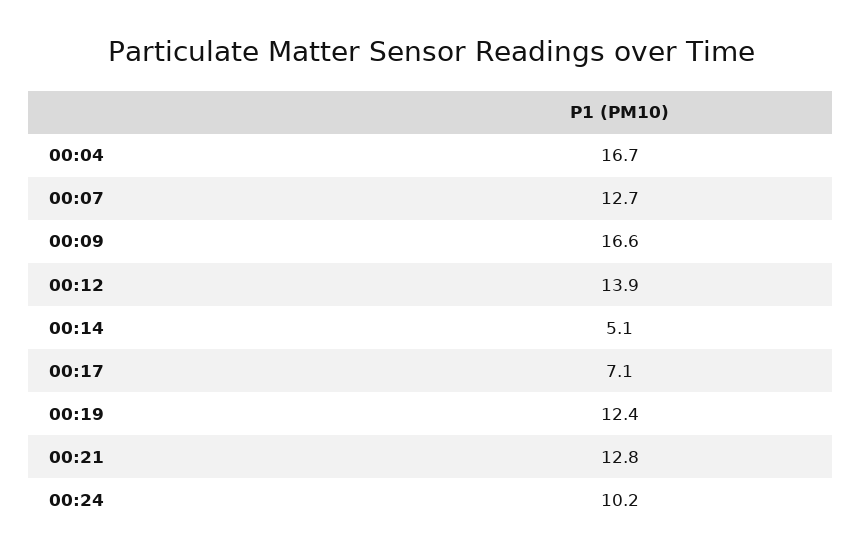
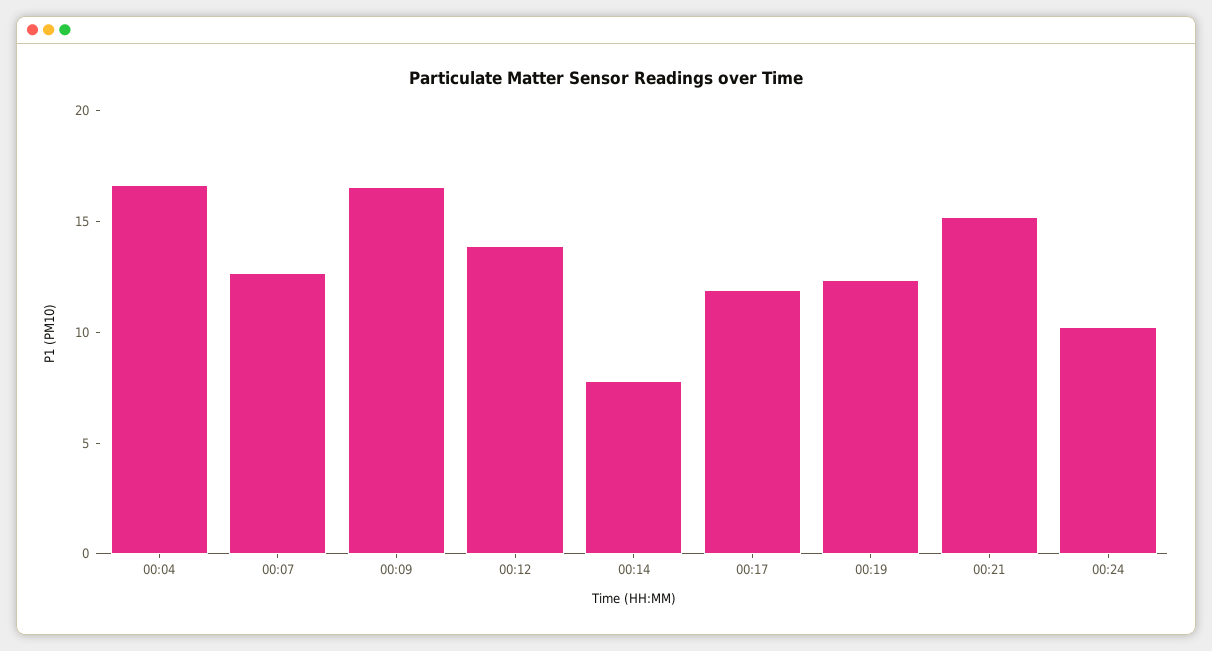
00:14: 5.1 -> 8
00:17: 7.1 -> 12
00:21: 12.8 -> 15

